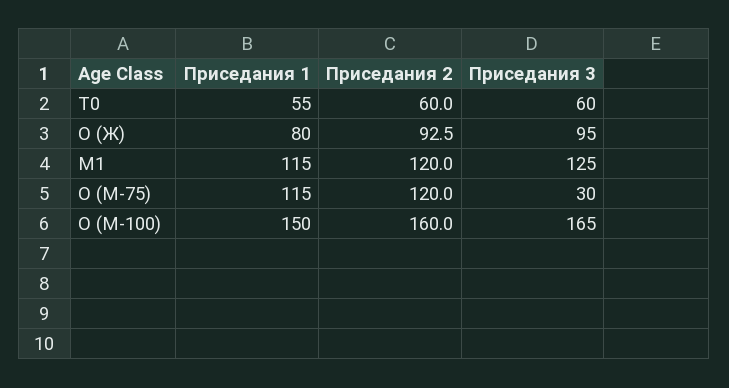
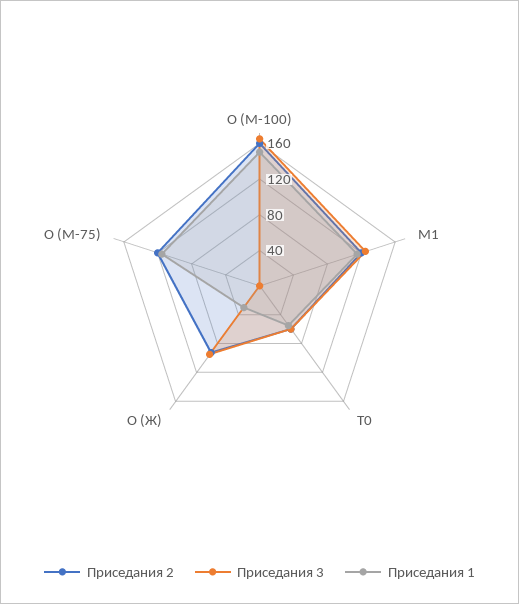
Приседания 1, O (Ж): 80 -> 30
Приседания 3, O (М-75): 30 -> 0

